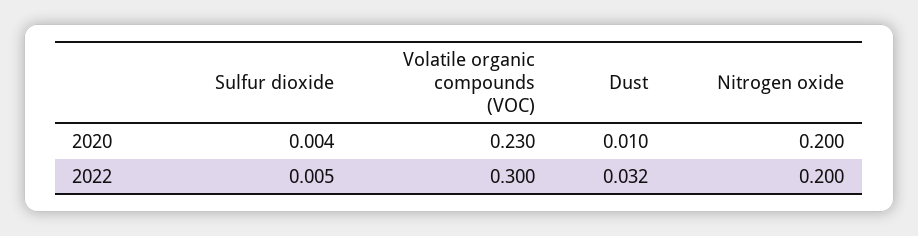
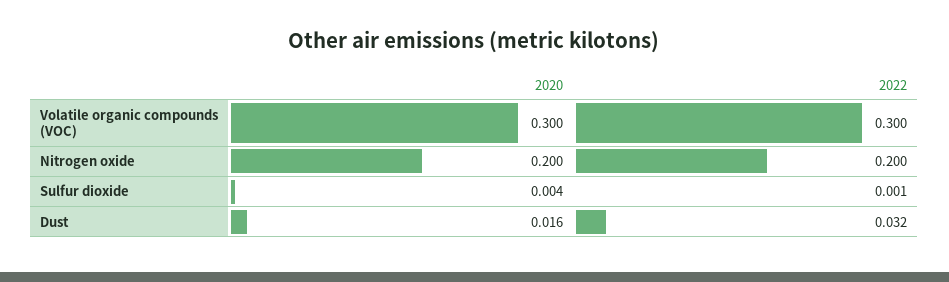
Volatile organic compounds (VOC), 2020: 0.23 -> 0.3
Dust, 2020: 0.01 -> 0.016
Sulfur dioxide, 2022: 0.005 -> 0.001

